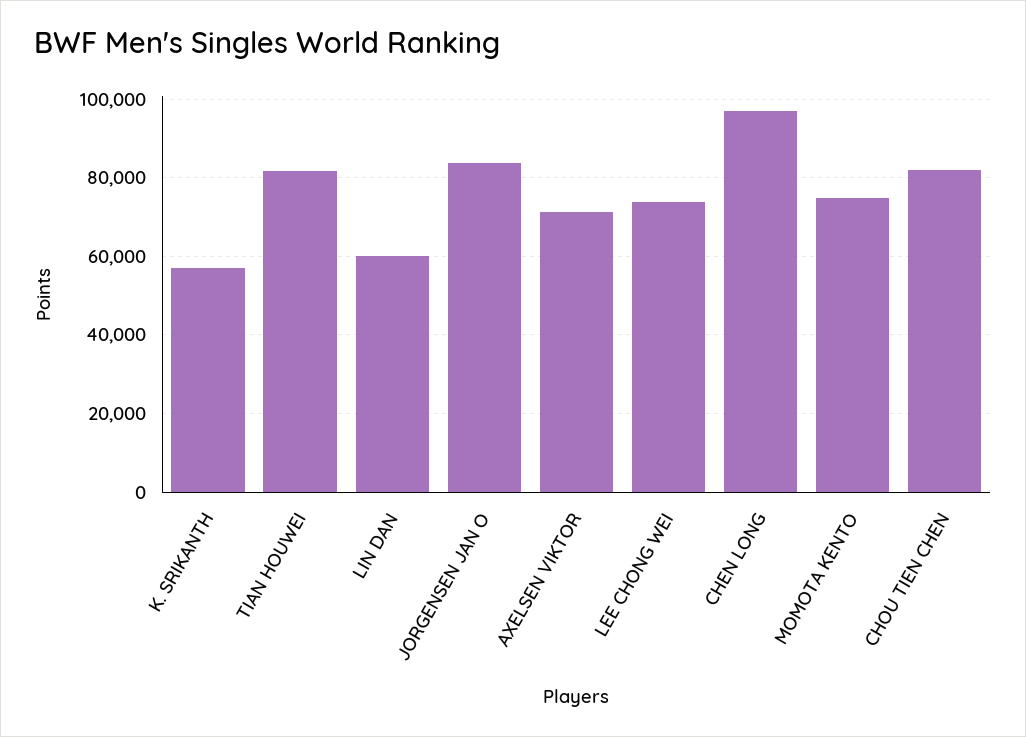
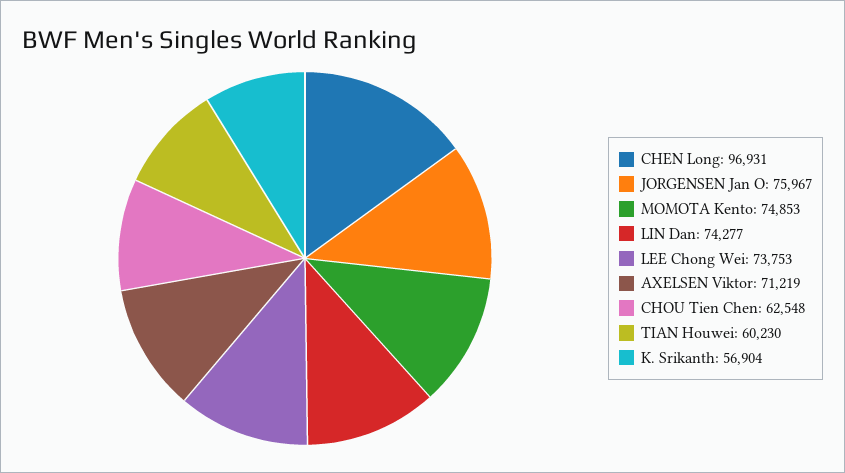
TIAN HOUWEI: 82000 -> 60230
LIN DAN: 60000 -> 74277
JORGENSEN JAN O: 84000 -> 75967
CHOU TIEN CHEN: 82000 -> 62548

